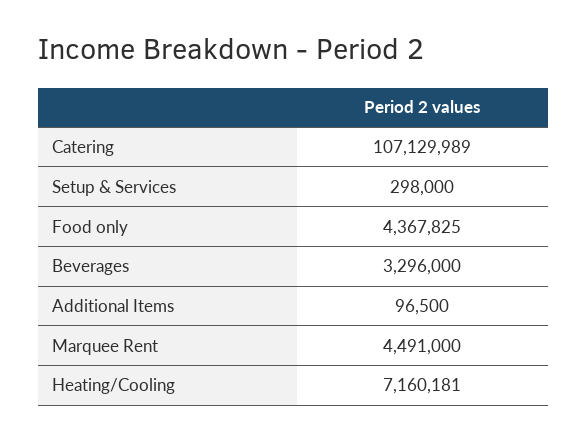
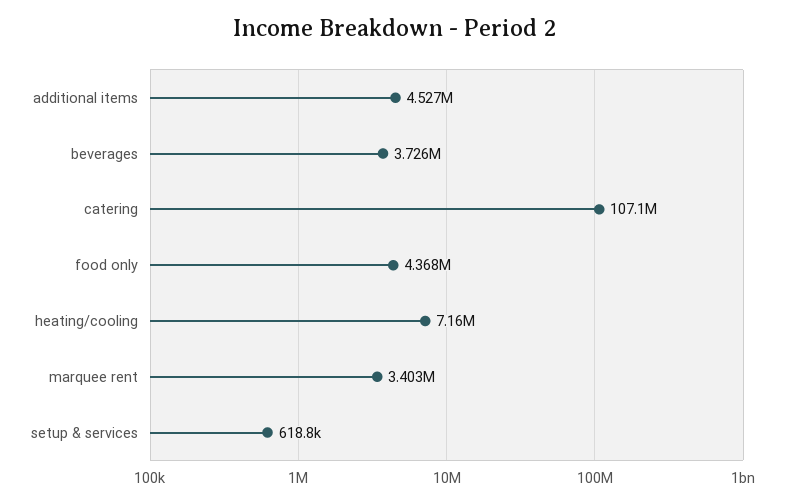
Setup & Services: 298000 -> 618800
Beverages: 3296000 -> 3726000
Additional Items: 96500 -> 4527000
Marquee Rent: 4491000 -> 3403000

